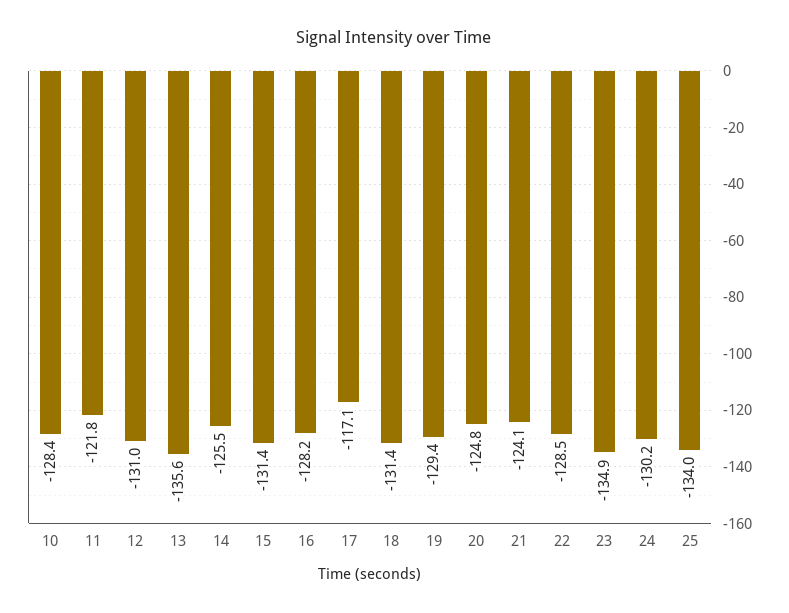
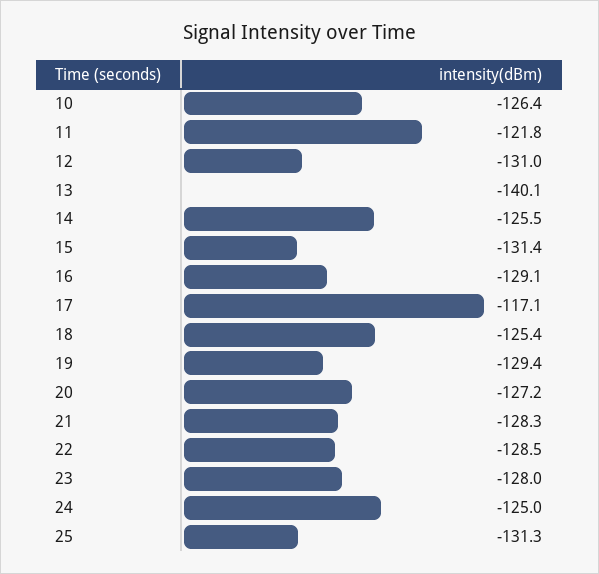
10: -128.4 -> -126.4
13: -135.6 -> -140.1
16: -128.2 -> -129.1
18: -131.4 -> -125.4
20: -124.8 -> -127.2
21: -124.1 -> -128.3
23: -134.9 -> -128
24: -130.2 -> -125
25: -134 -> -131.3

